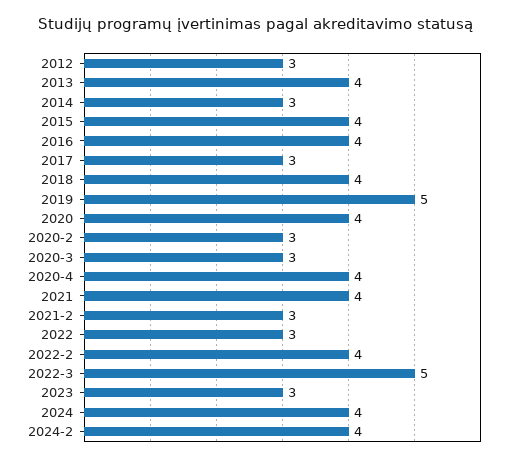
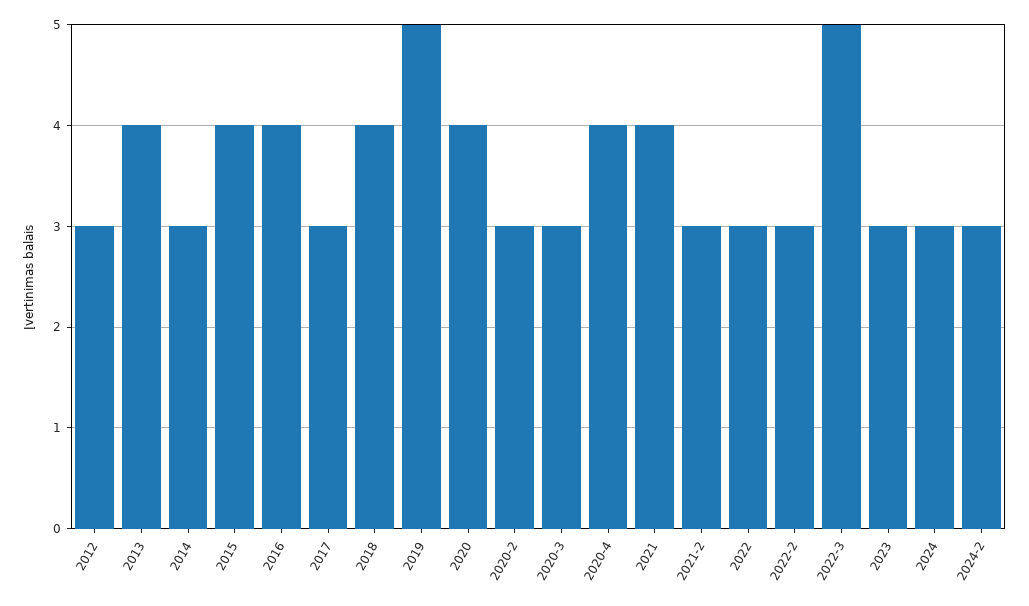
2022-2: 4 -> 3
2024: 4 -> 3
2024-2: 4 -> 3

